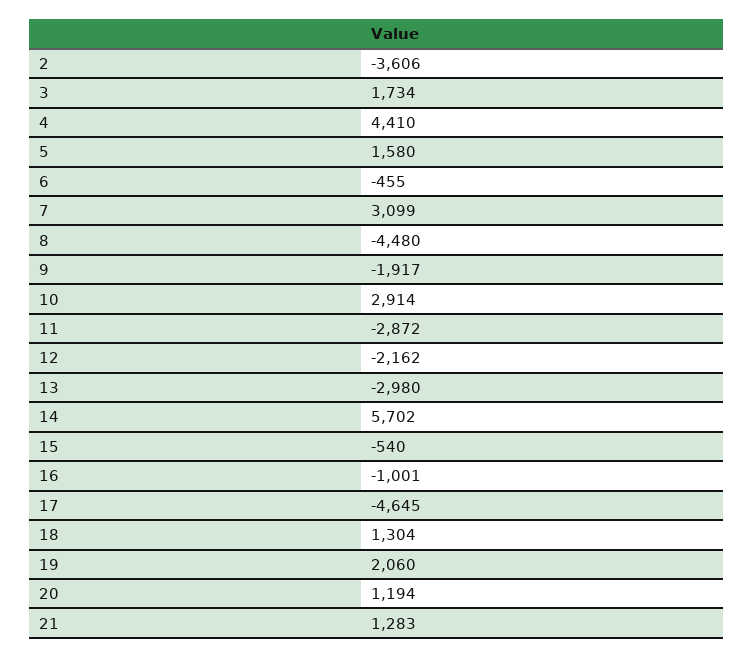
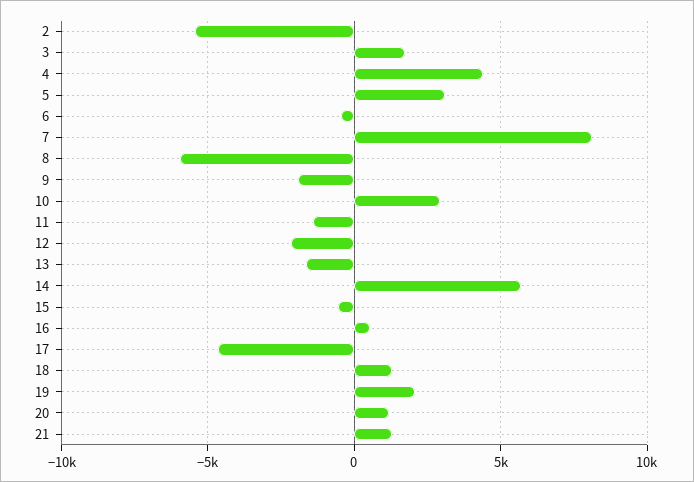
2: -3606 -> -5500
5: 1580 -> 3000
7: 3099 -> 8000
8: -4480 -> -6000
11: -2872 -> -1500
13: -2980 -> -1500
16: -1001 -> 500

